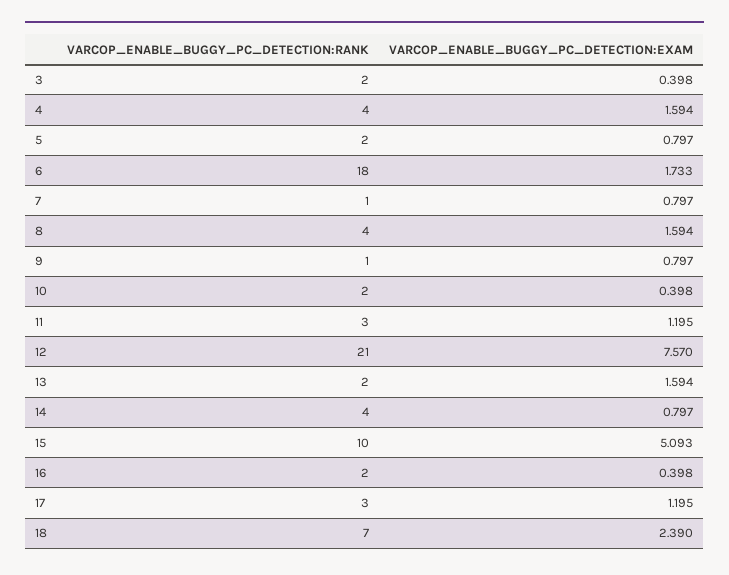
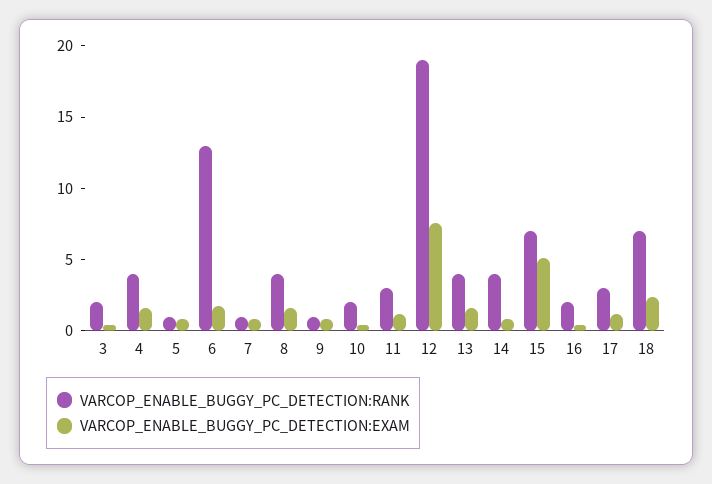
VARCOP_ENABLE_BUGGY_PC_DETECTION:RANK, 5: 2 -> 1
VARCOP_ENABLE_BUGGY_PC_DETECTION:RANK, 6: 18 -> 13
VARCOP_ENABLE_BUGGY_PC_DETECTION:RANK, 12: 21 -> 19
VARCOP_ENABLE_BUGGY_PC_DETECTION:RANK, 13: 2 -> 4
VARCOP_ENABLE_BUGGY_PC_DETECTION:RANK, 15: 10 -> 7

